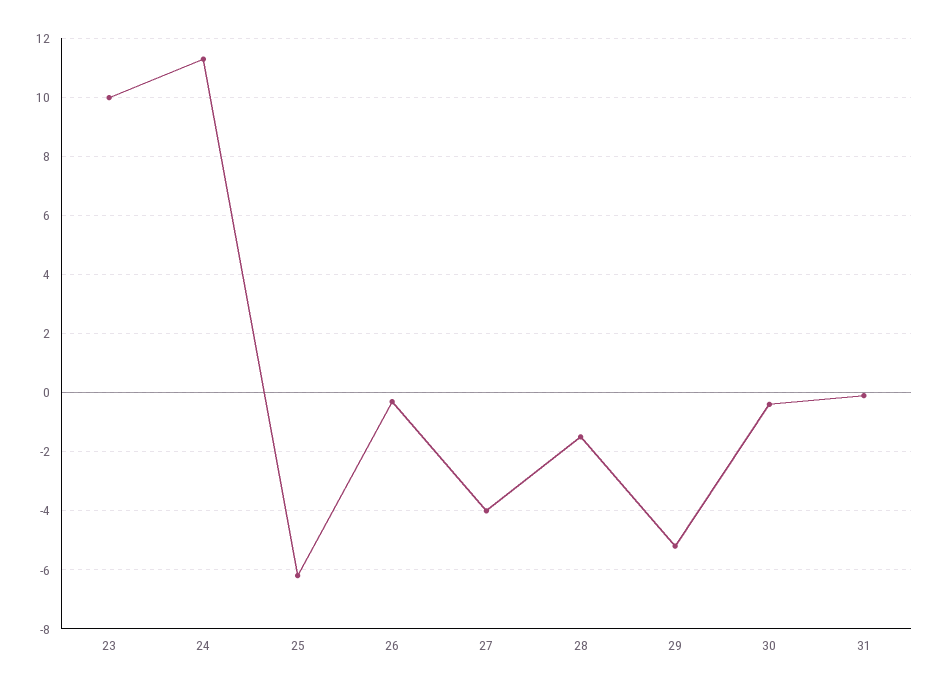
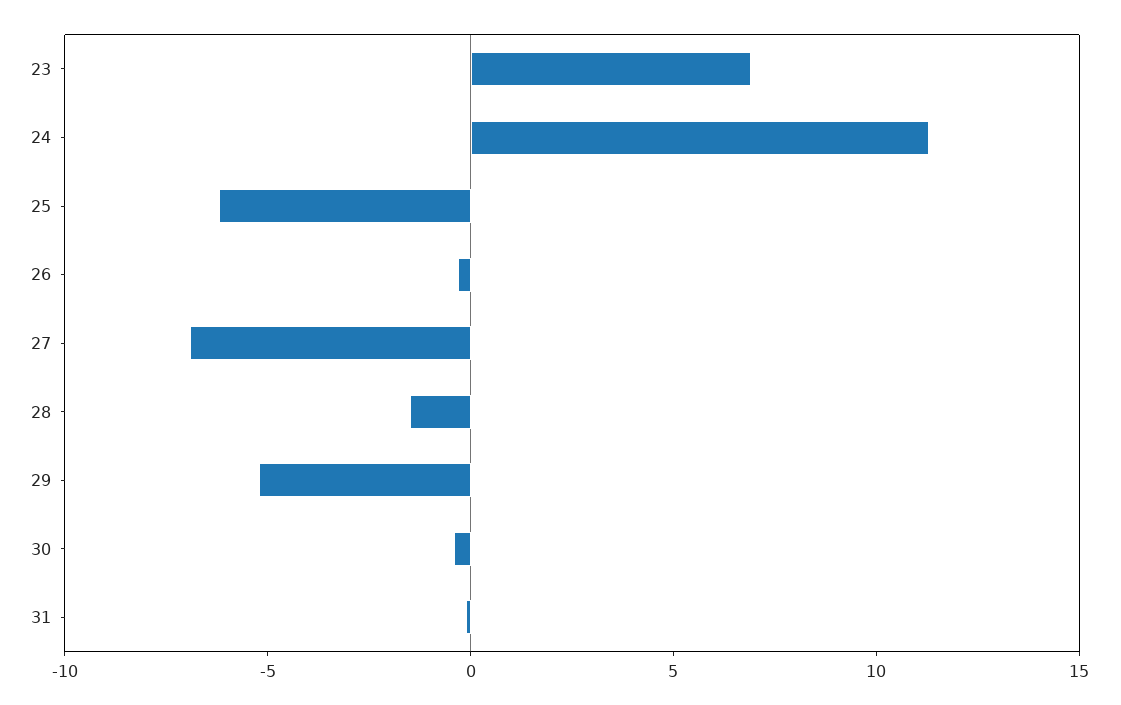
23: 10 -> 7
27: -4 -> -7

